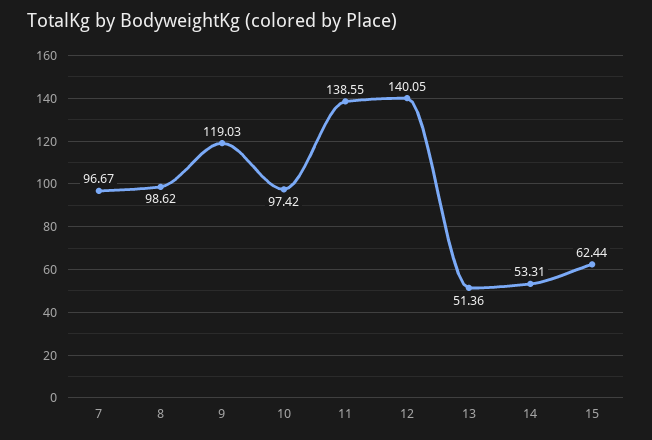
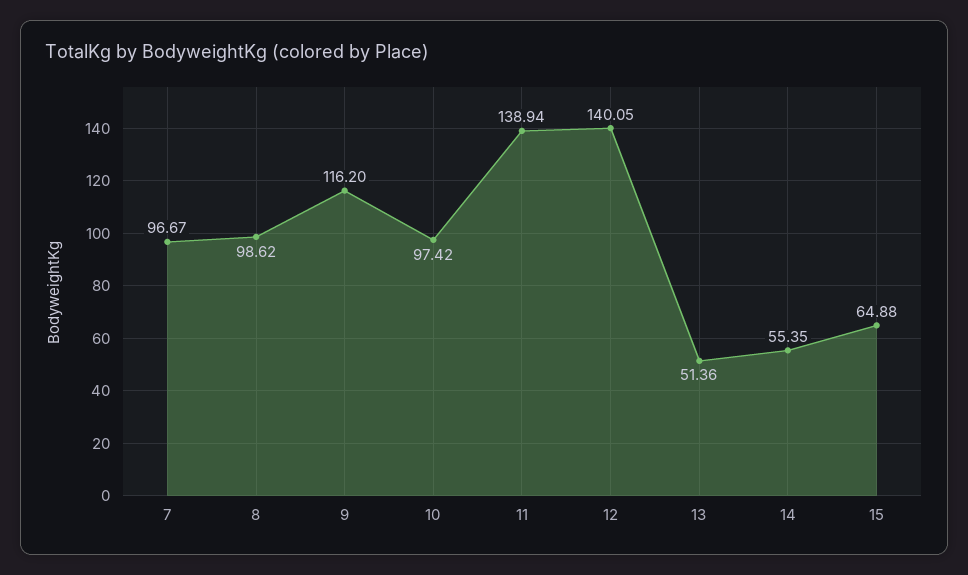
9: 119.03 -> 116.2
11: 138.55 -> 138.94
14: 53.31 -> 55.35
15: 62.44 -> 64.88

